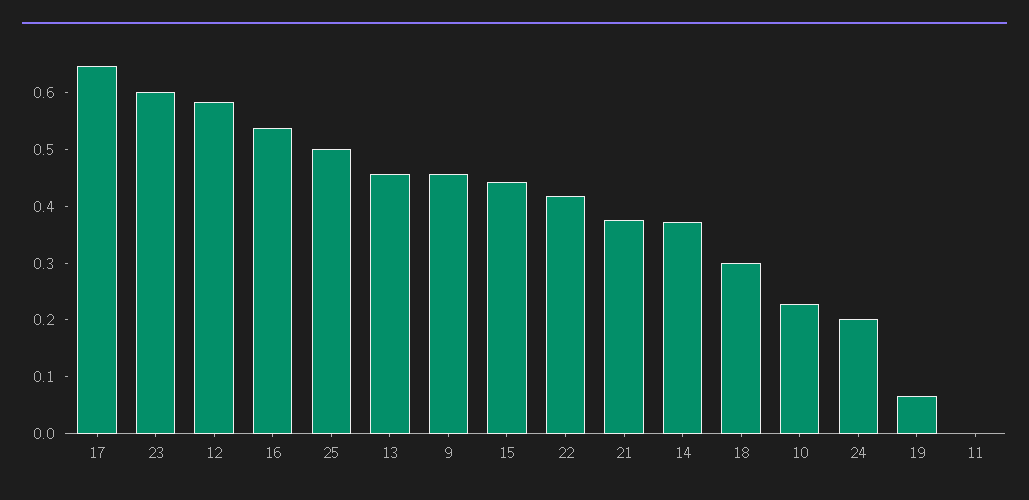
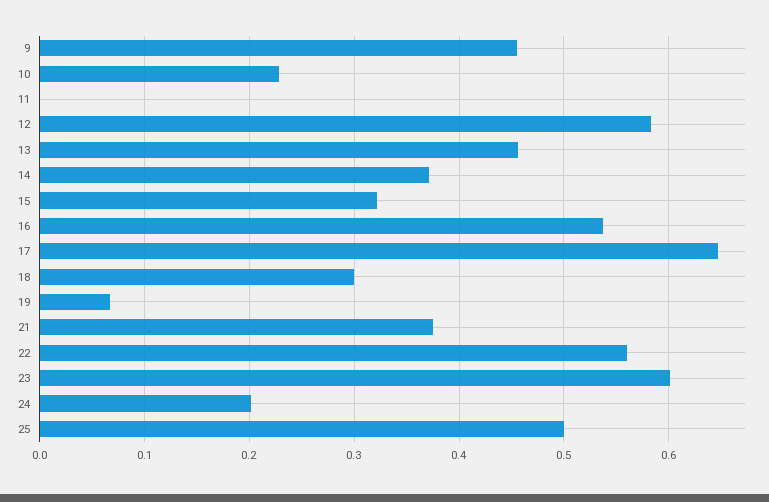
15: 0.44 -> 0.32
22: 0.42 -> 0.56

